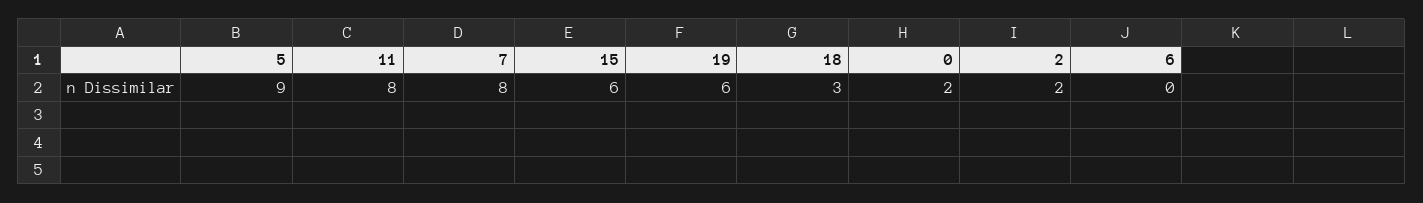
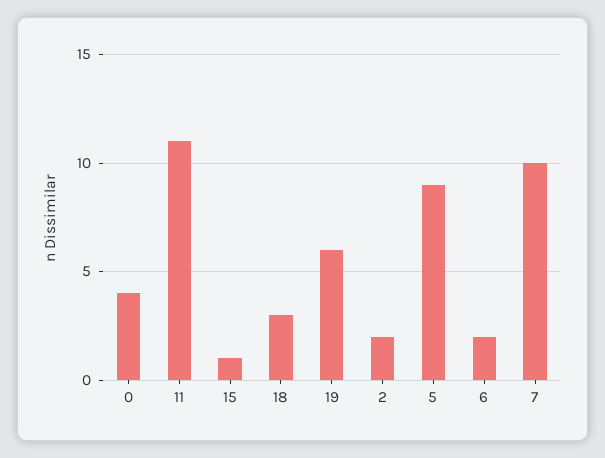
11: 8 -> 11
7: 8 -> 10
15: 6 -> 1
0: 2 -> 4
6: 0 -> 2

